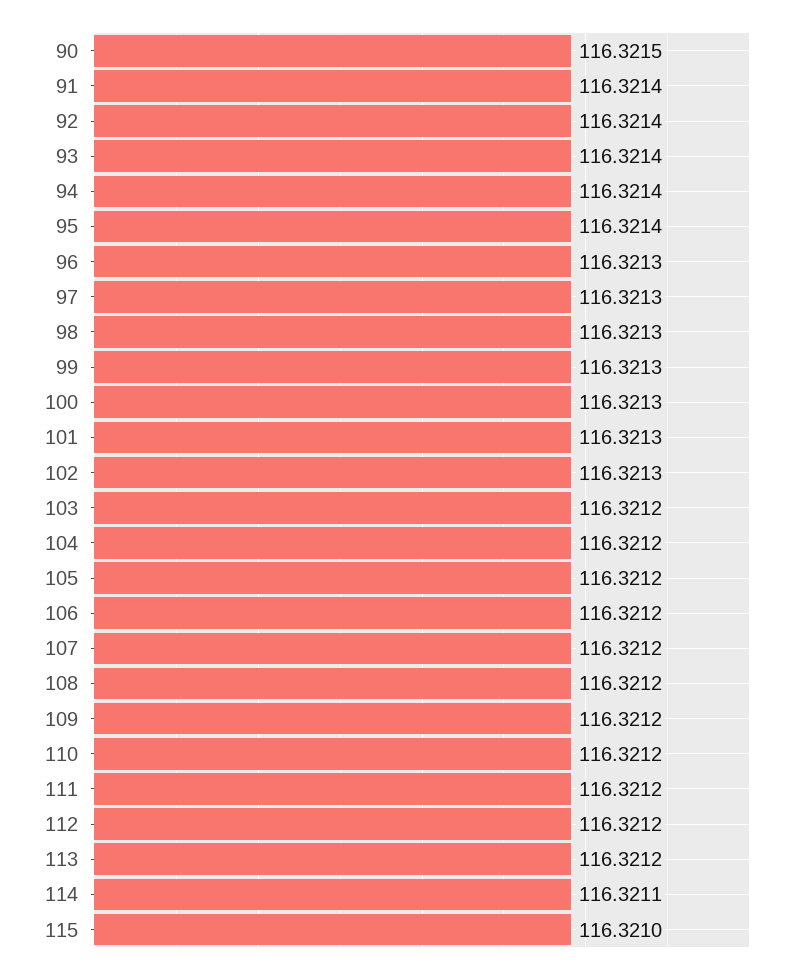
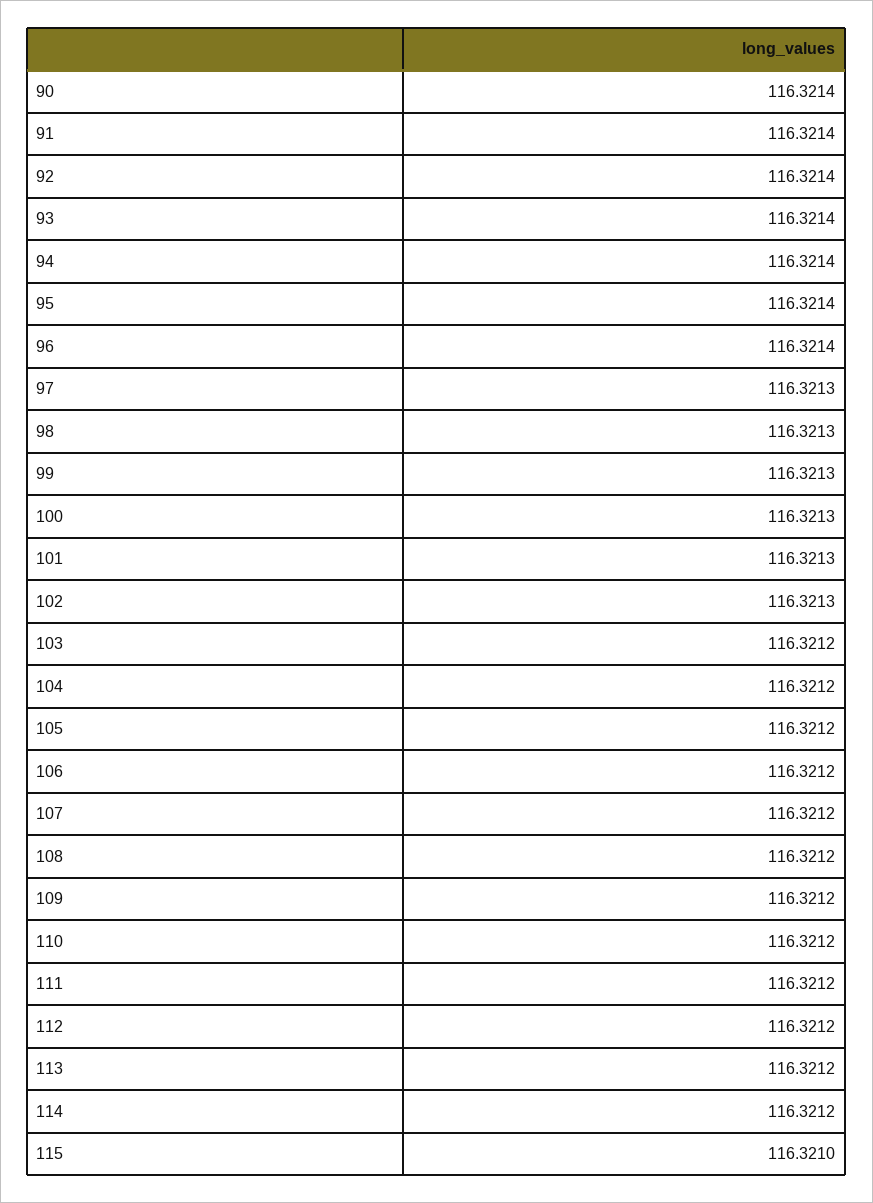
90: 116.3215 -> 116.3214
96: 116.3213 -> 116.3214
114: 116.3211 -> 116.3212

